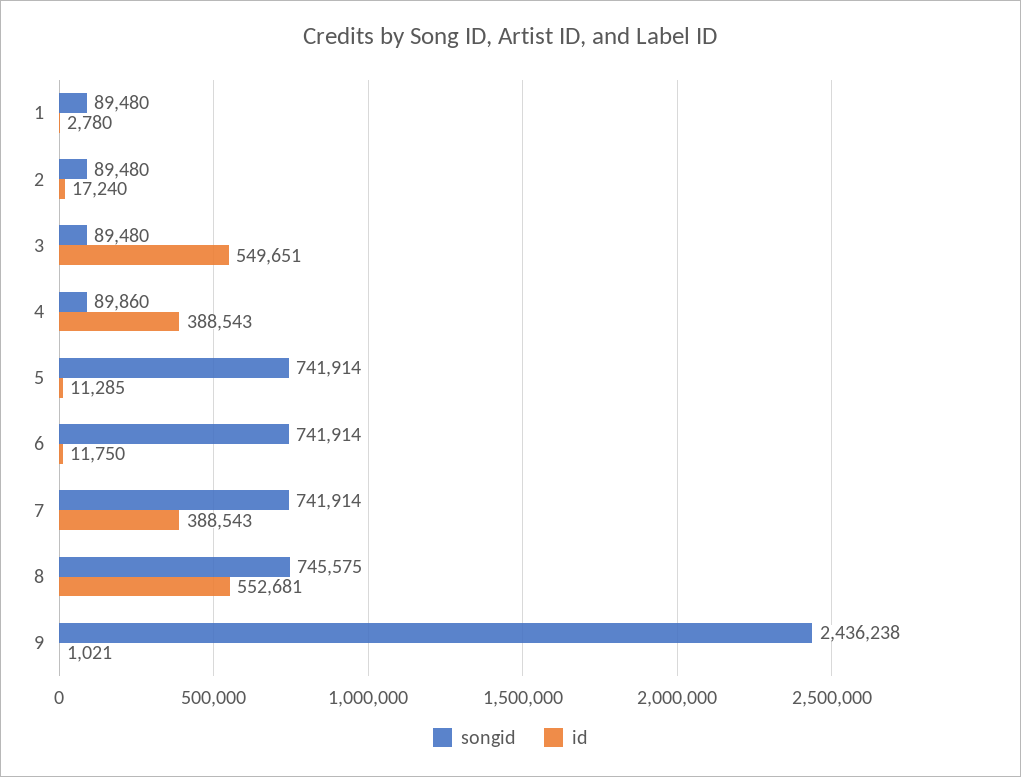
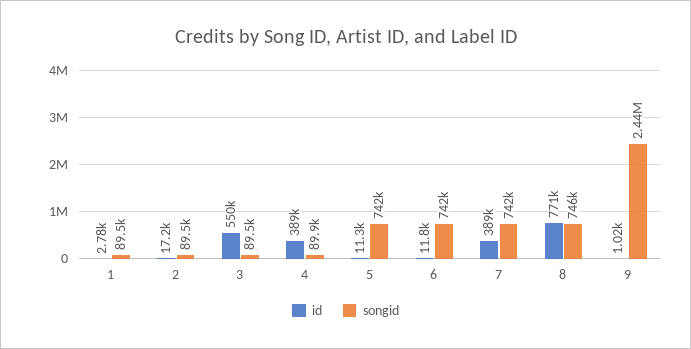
id, 8: 552681 -> 771000

